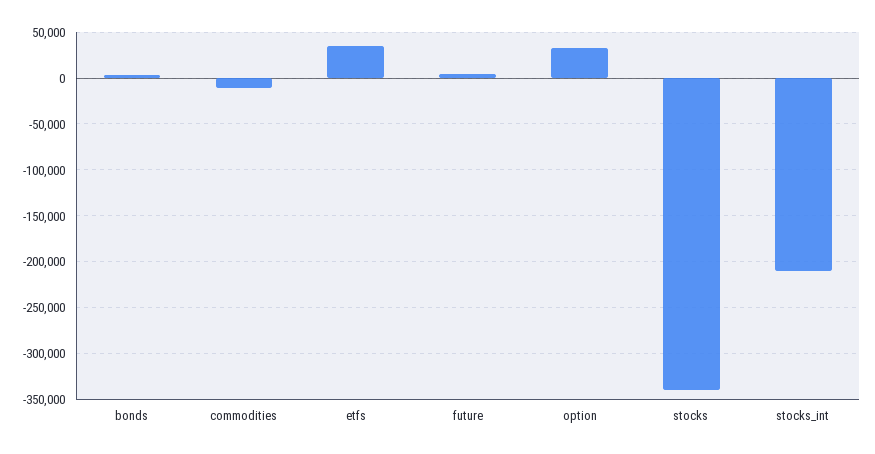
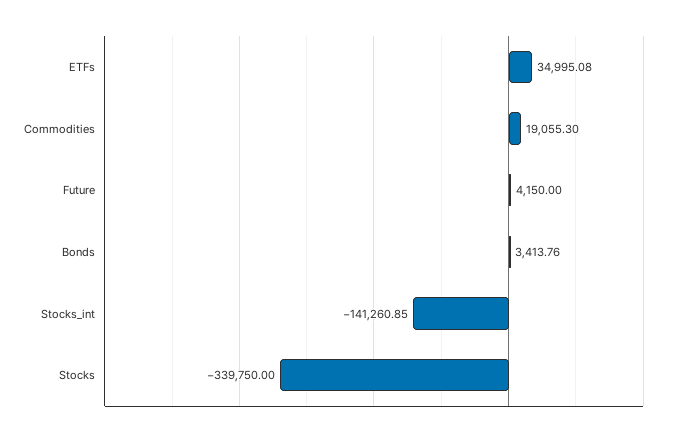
commodities: -10000 -> 19055.3
option: 30000 -> none
stocks_int: -210000 -> -141260.85

